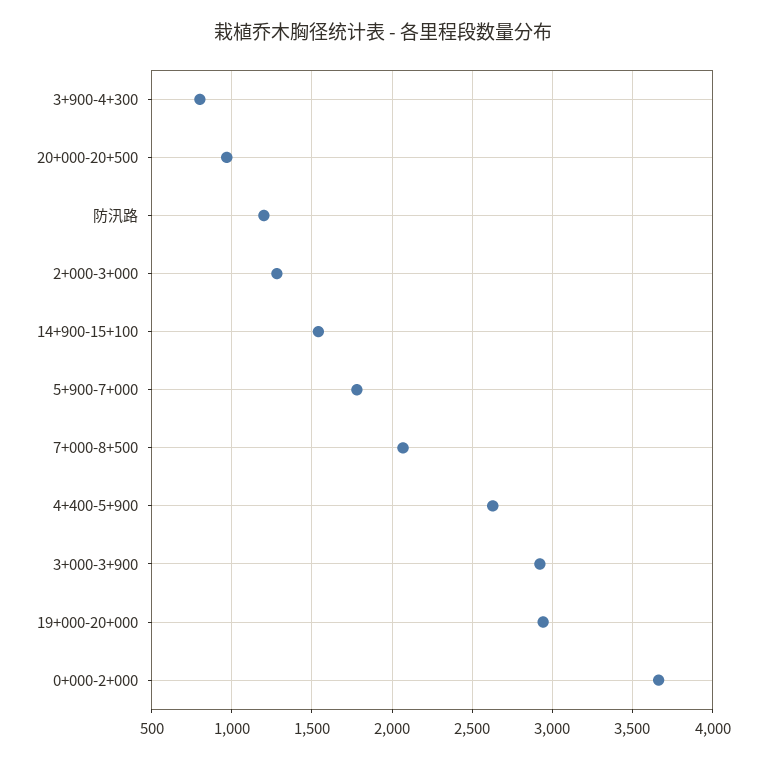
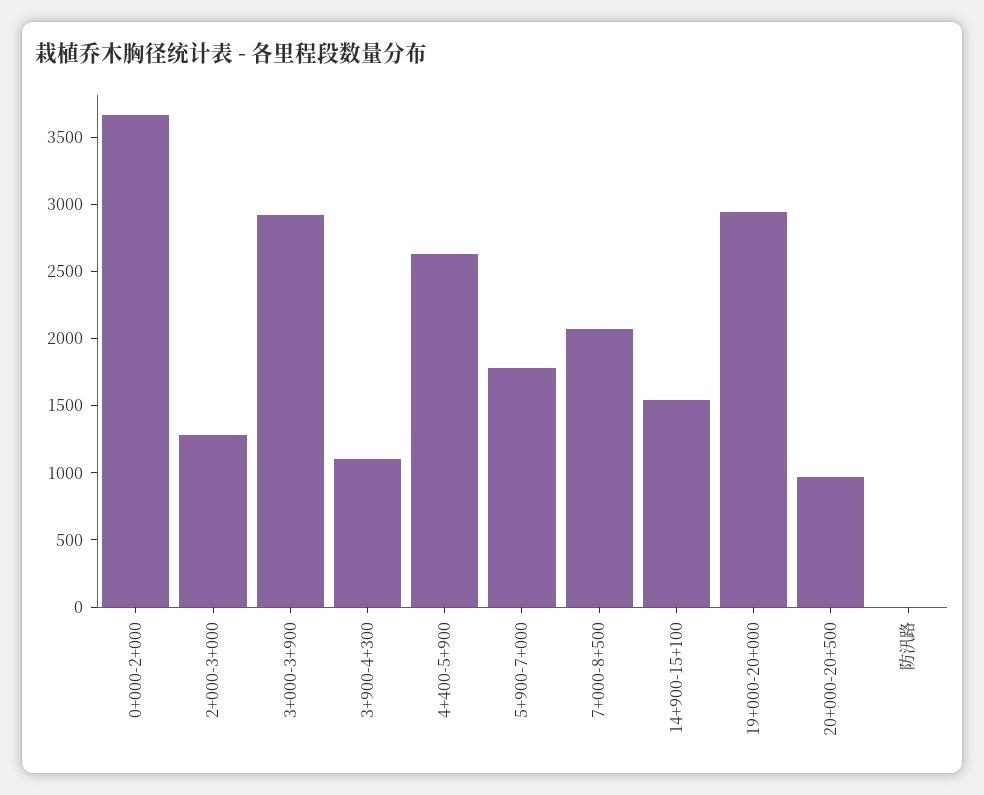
3+900-4+300: 800 -> 1100
防汛路: 1200 -> 0

